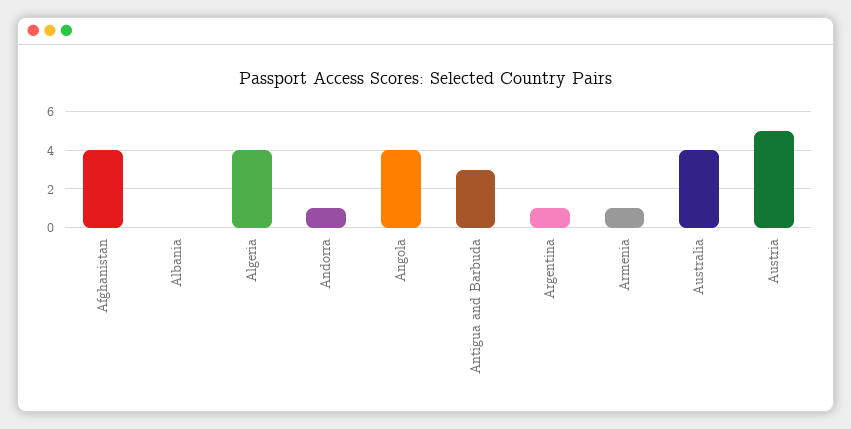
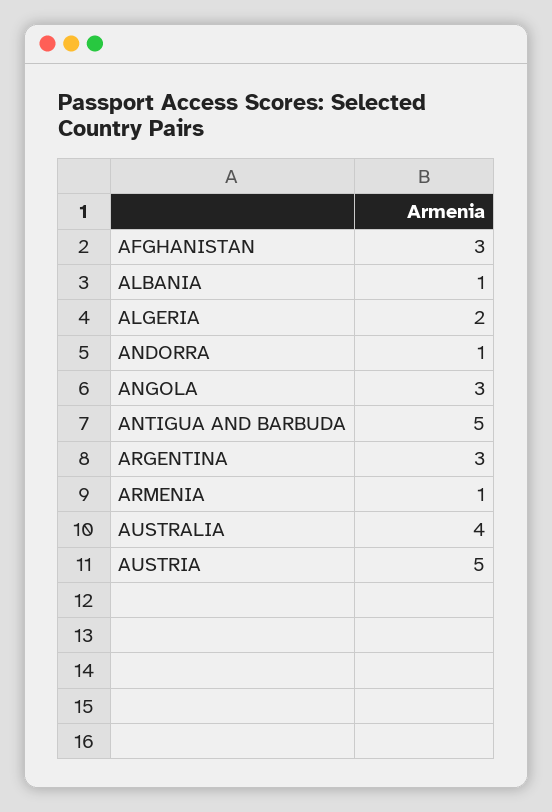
Afghanistan: 4 -> 3
Albania: 0 -> 1
Algeria: 4 -> 2
Angola: 4 -> 3
Antigua and Barbuda: 3 -> 5
Argentina: 1 -> 3

